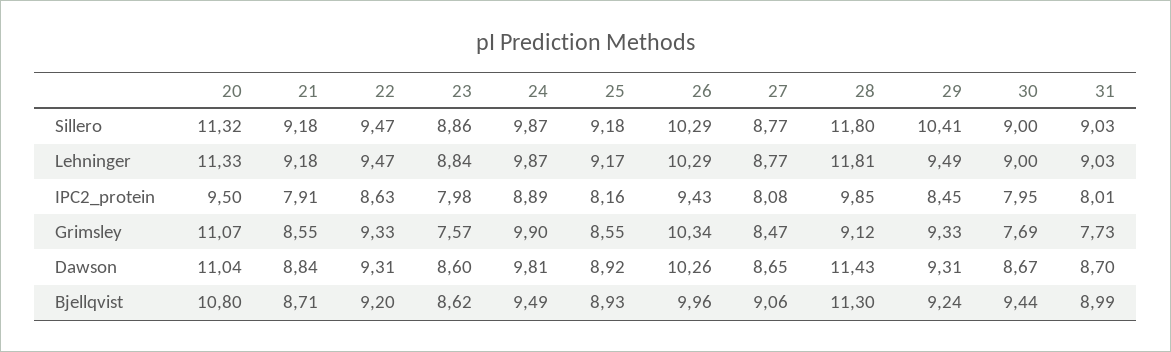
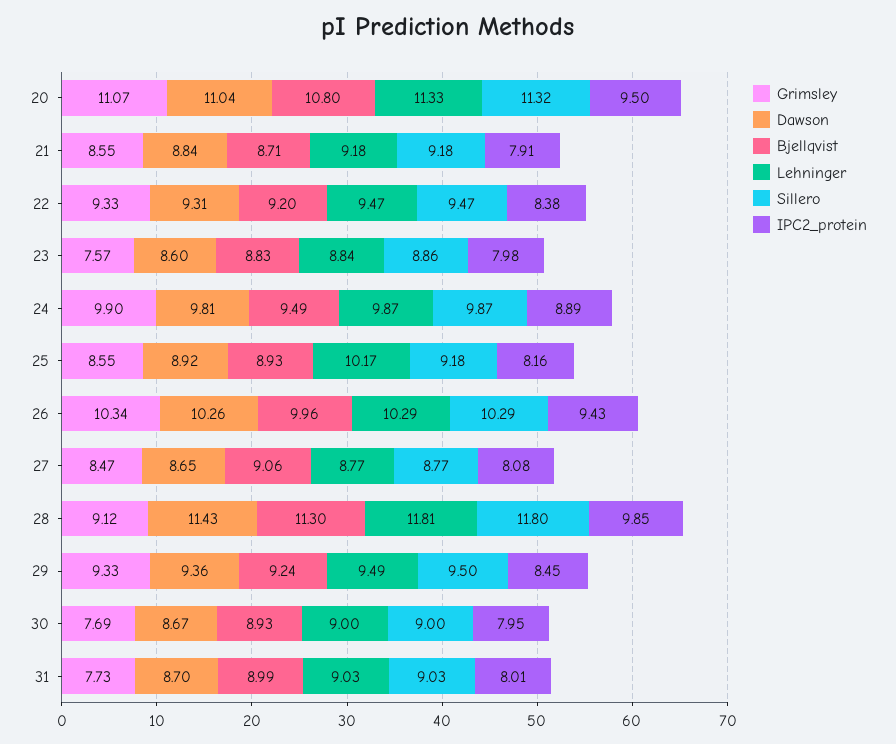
Sillero, 29: 10.41 -> 9.5
Lehninger, 25: 9.17 -> 10.17
IPC2_protein, 22: 8.63 -> 8.38
Dawson, 29: 9.31 -> 9.36
Bjellqvist, 23: 8.62 -> 8.83
Bjellqvist, 30: 9.44 -> 8.93

